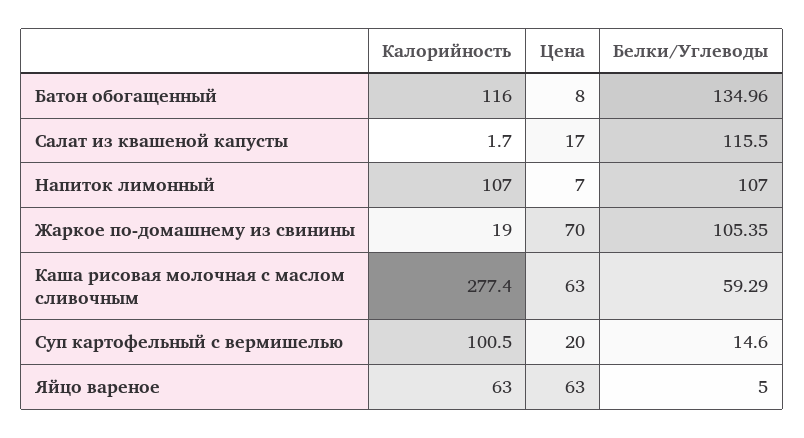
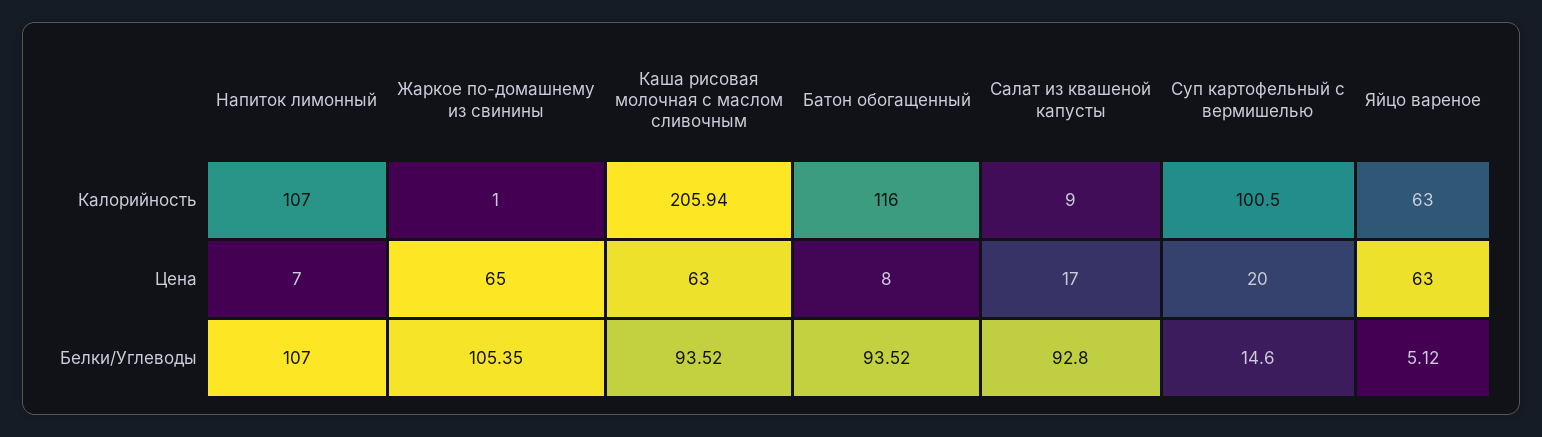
Белки/Углеводы, Батон обогащенный: 134.96 -> 93.52
Калорийность, Салат из квашеной капусты: 1.7 -> 9
Белки/Углеводы, Салат из квашеной капусты: 115.5 -> 92.8
Калорийность, Жаркое по-домашнему из свинины: 19 -> 1
Цена, Жаркое по-домашнему из свинины: 70 -> 65
Калорийность, Каша рисовая молочная с маслом сливочным: 277.4 -> 205.94
Белки/Углеводы, Каша рисовая молочная с маслом сливочным: 59.29 -> 93.52
Белки/Углеводы, Яйцо вареное: 5 -> 5.12

